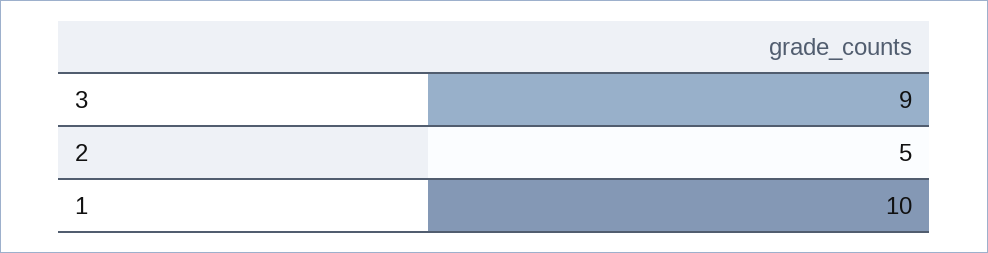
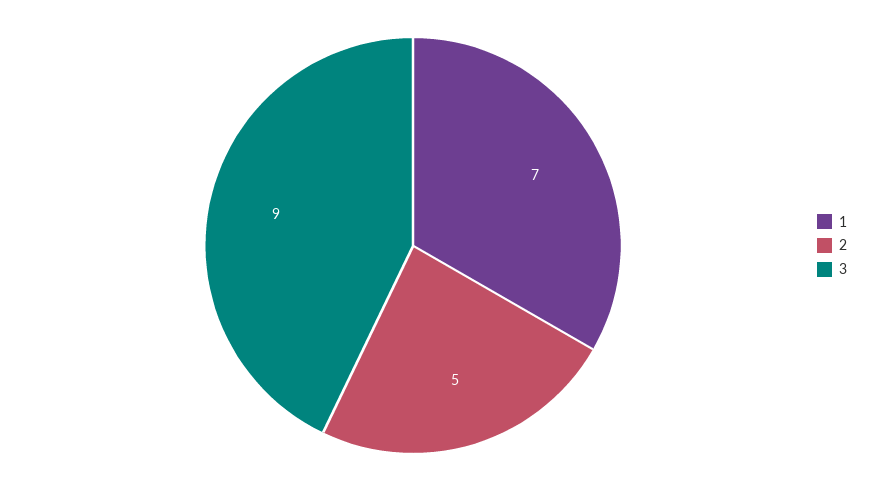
1: 10 -> 7

